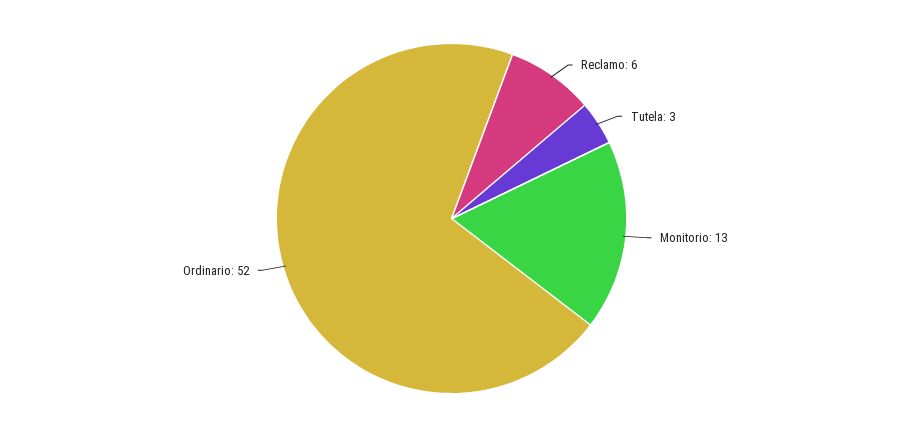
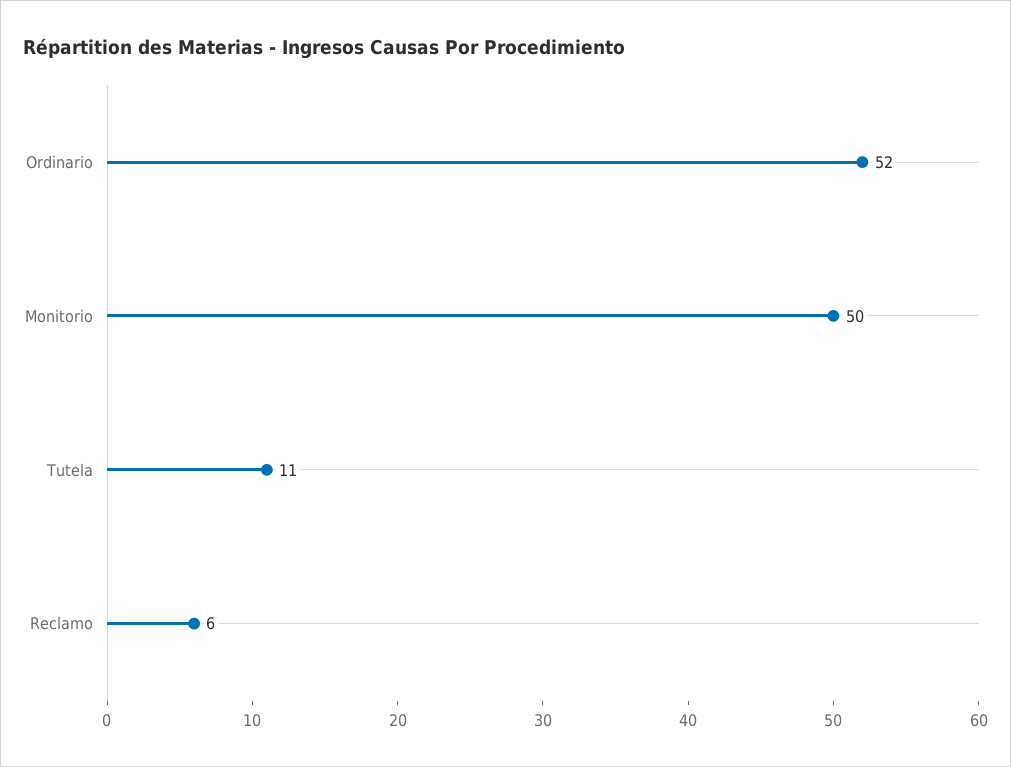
Tutela: 3 -> 11
Monitorio: 13 -> 50

